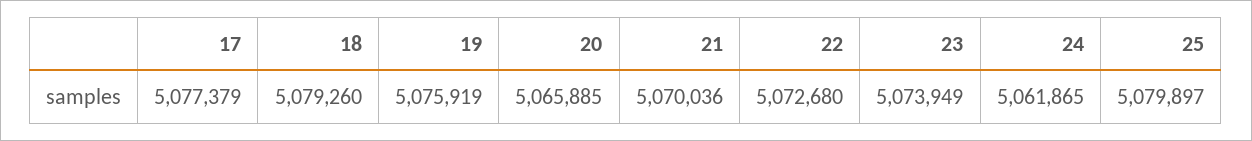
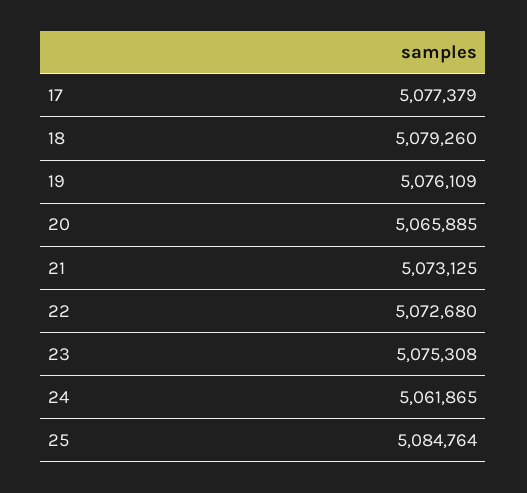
19: 5075919 -> 5076109
21: 5070036 -> 5073125
23: 5073949 -> 5075308
25: 5079897 -> 5084764

